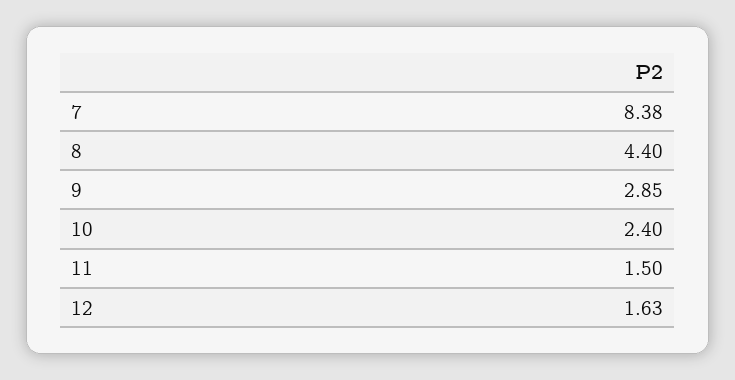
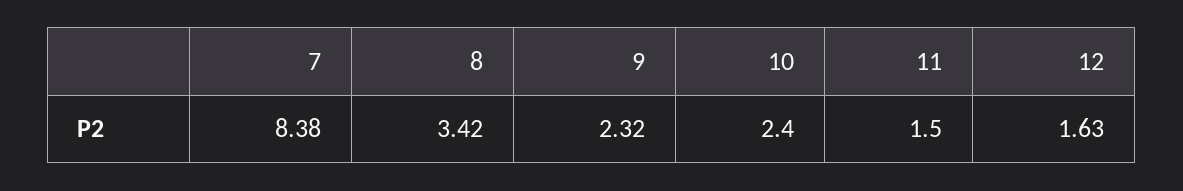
8: 4.4 -> 3.42
9: 2.85 -> 2.32

